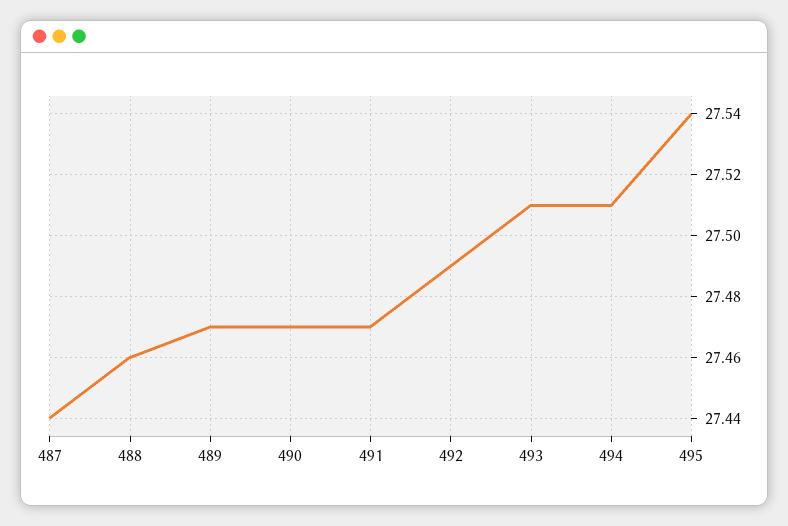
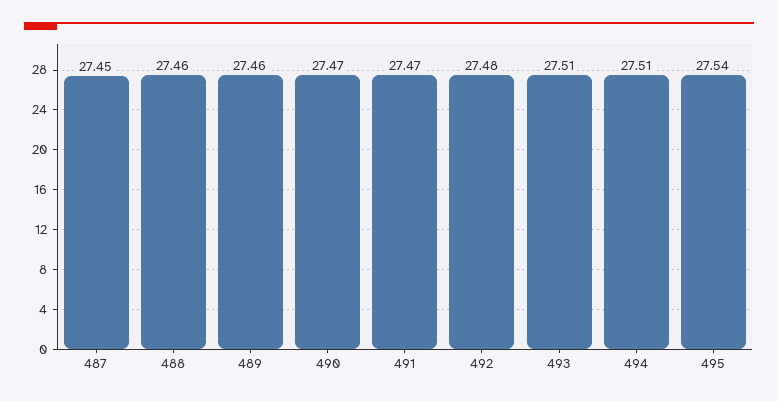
487: 27.44 -> 27.45
489: 27.47 -> 27.46
492: 27.49 -> 27.48

